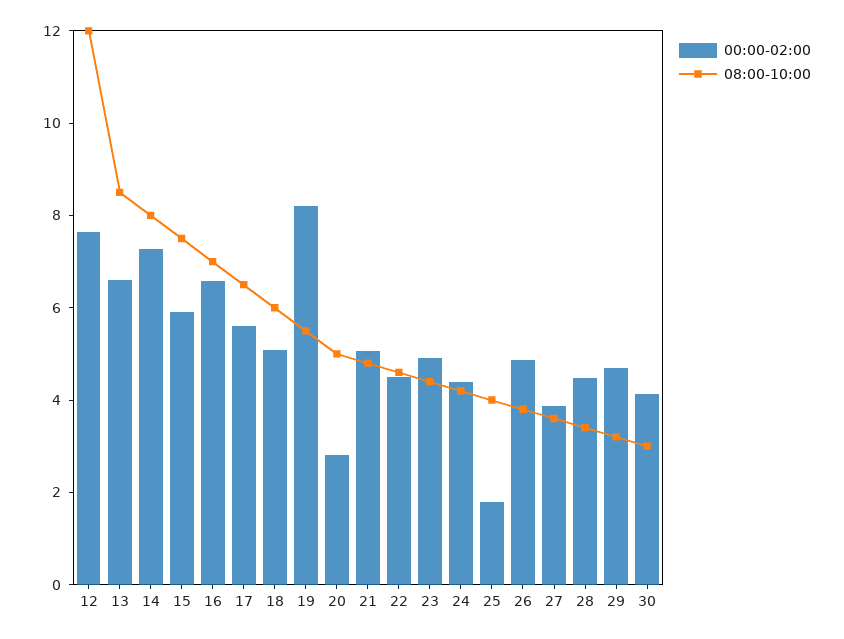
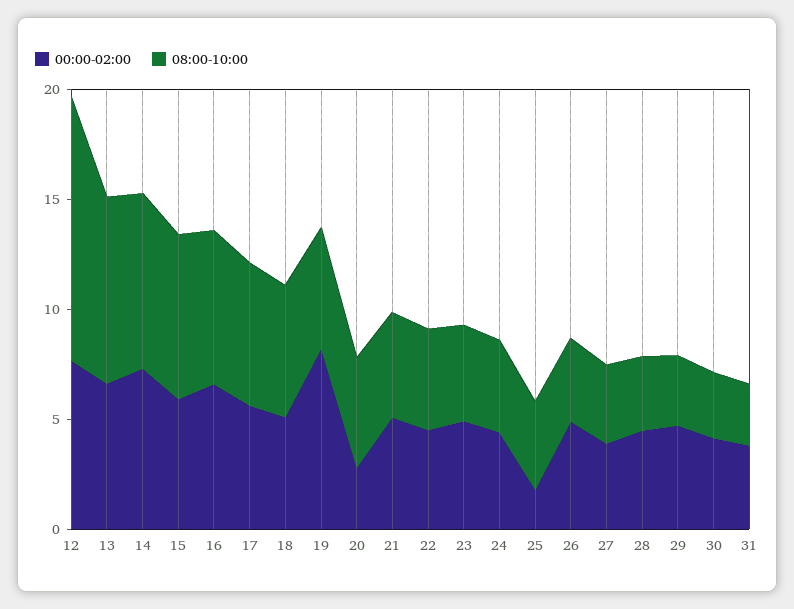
00:00-02:00, 31: none -> 4
08:00-10:00, 31: none -> 3

